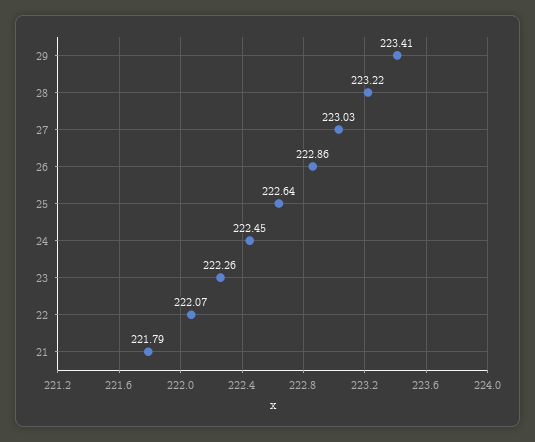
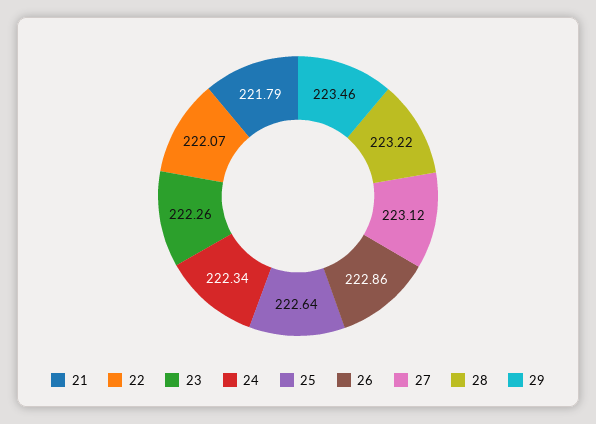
29: 223.41 -> 223.46
27: 223.03 -> 223.12
24: 222.45 -> 222.34

